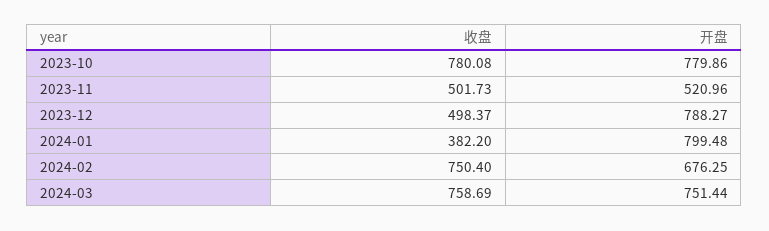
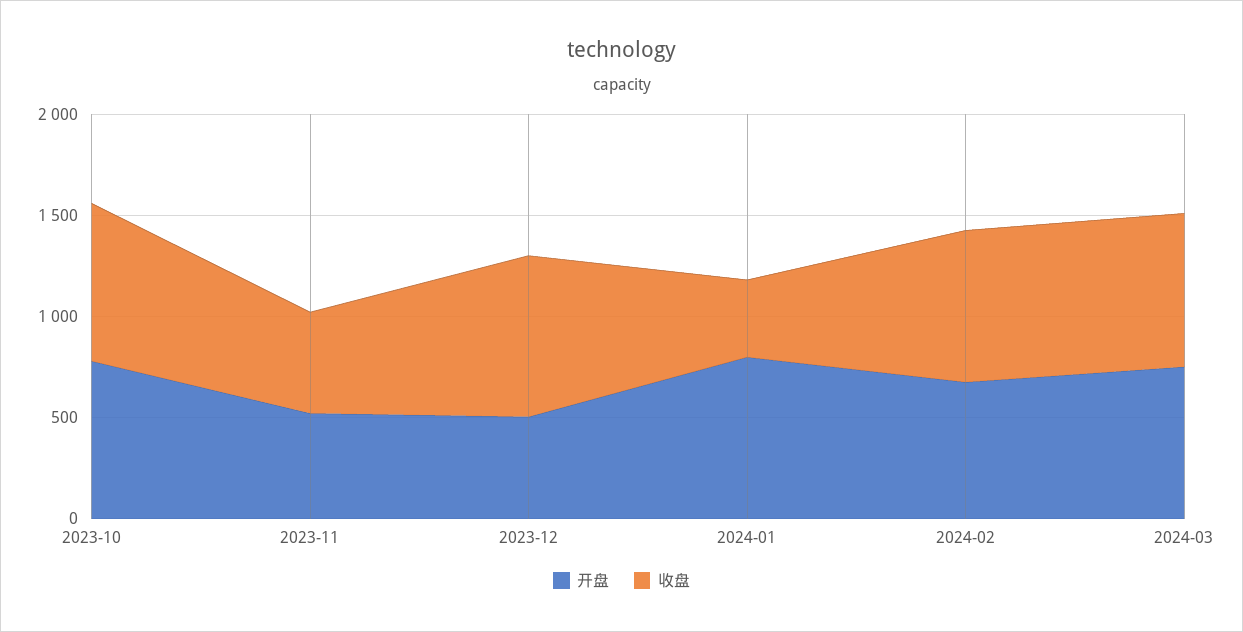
收盘, 2023-12: 498.37 -> 800
开盘, 2023-12: 788.27 -> 500

